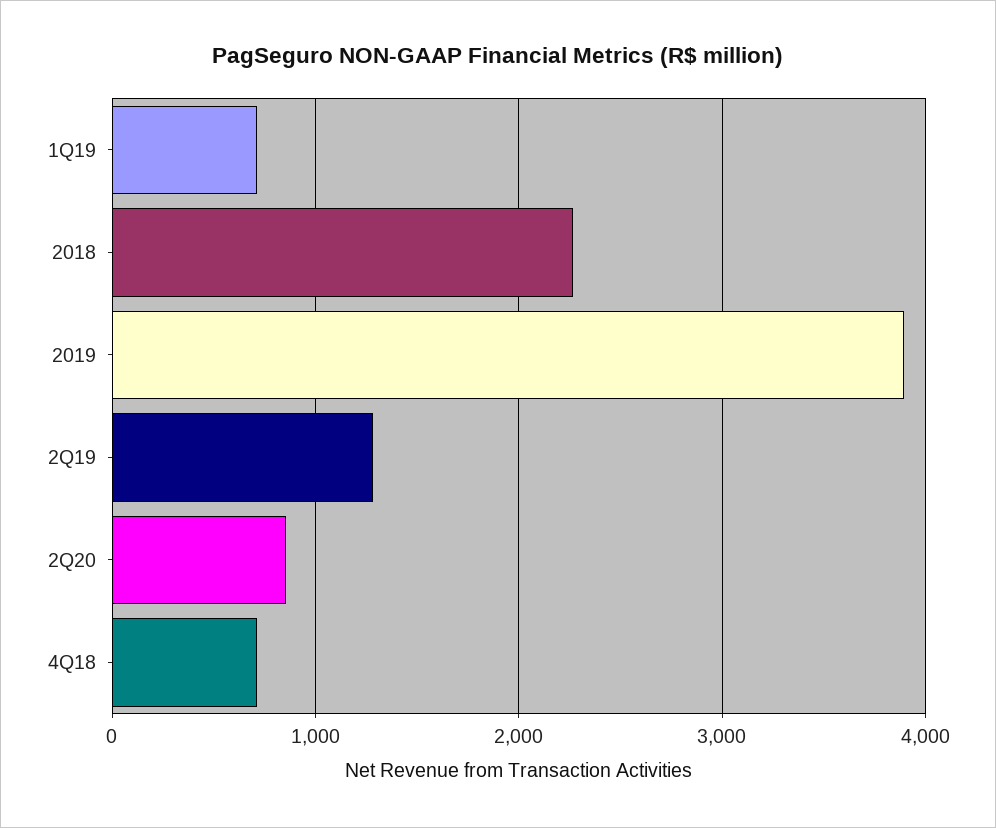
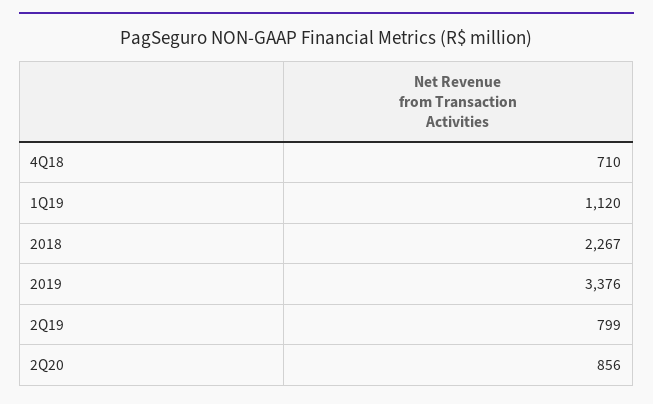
1Q19: 700 -> 1120
2019: 3900 -> 3376
2Q19: 1300 -> 799

